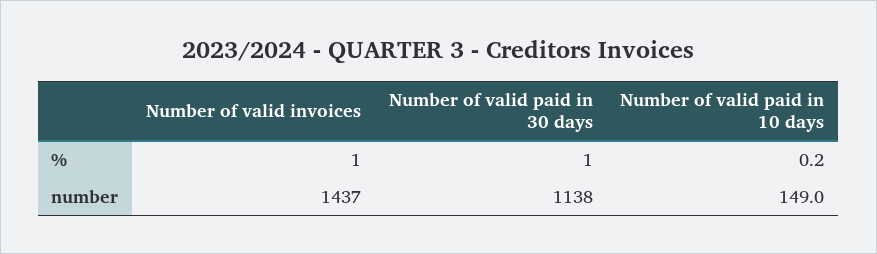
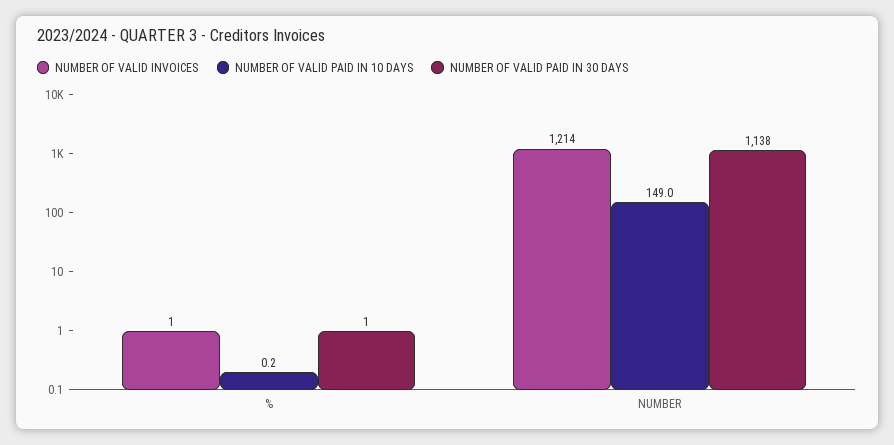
Number of valid invoices, number: 1437 -> 1214

